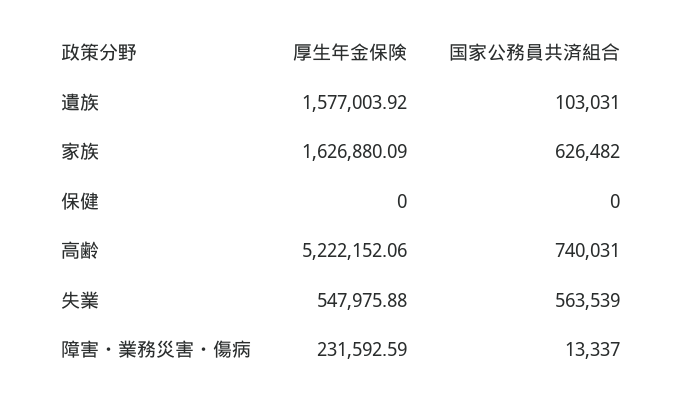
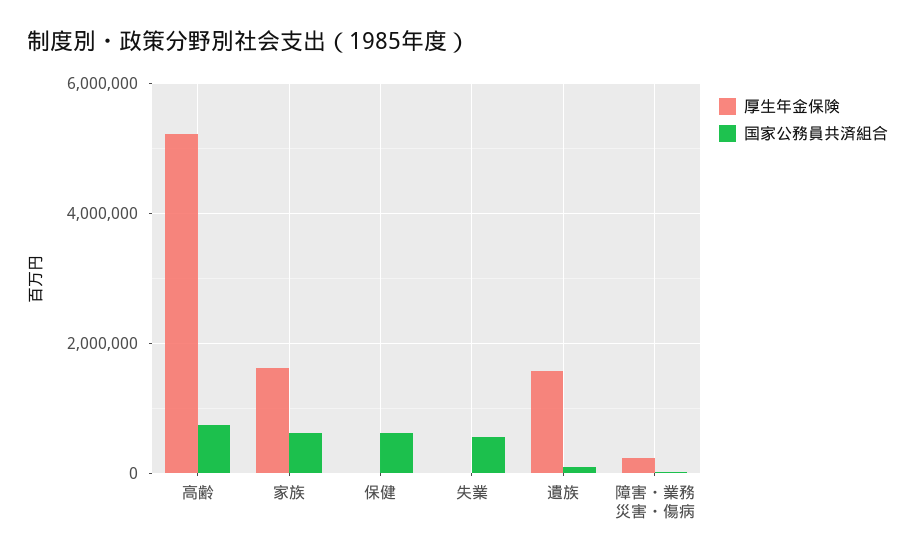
国家公務員共済組合, 保健: 0 -> 600000
厚生年金保険, 失業: 547975.88 -> 0

